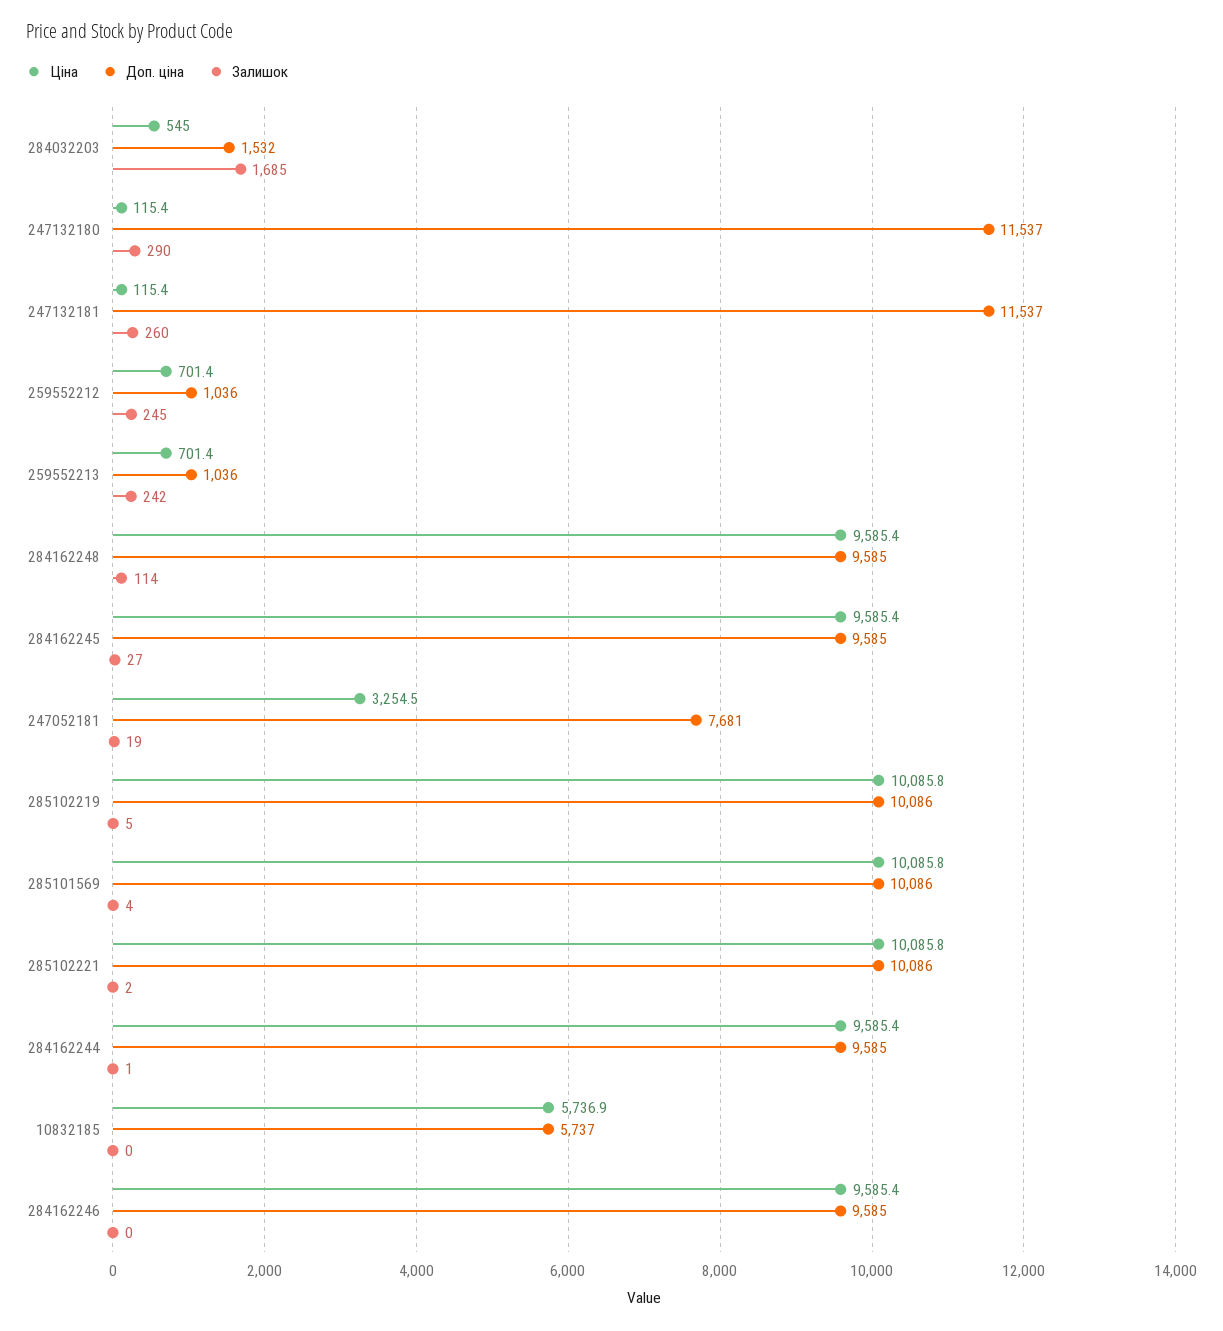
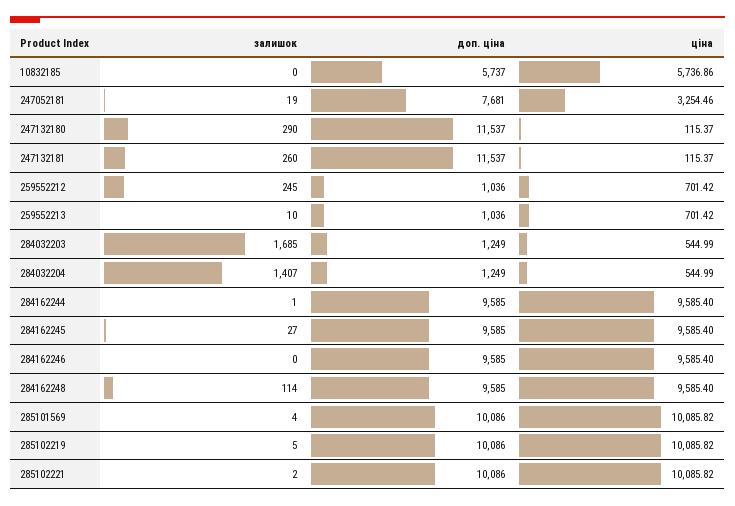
Доп. ціна, 284032203: 1532 -> 1249
Залишок, 259552213: 242 -> 10
Залишок, 284032204: none -> 1407
Доп. ціна, 284032204: none -> 1249
Ціна, 284032204: none -> 544.99

